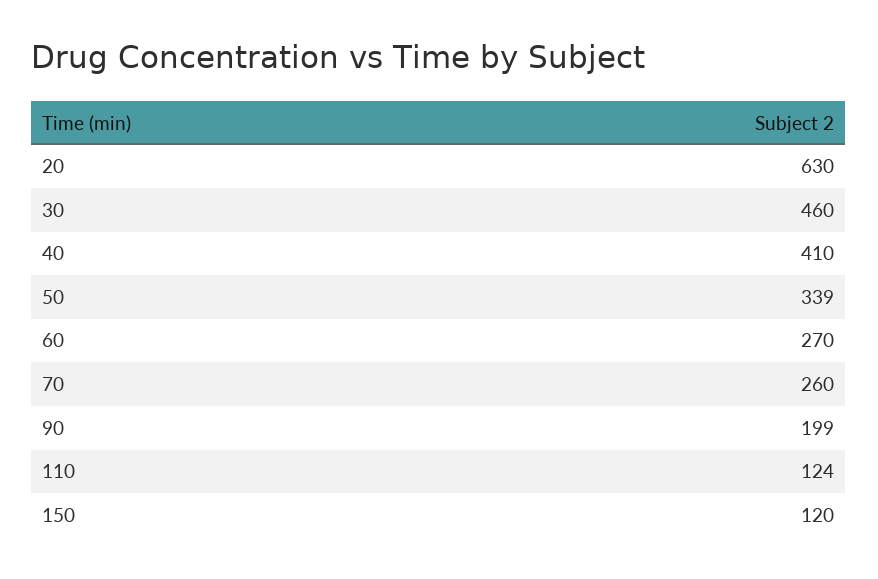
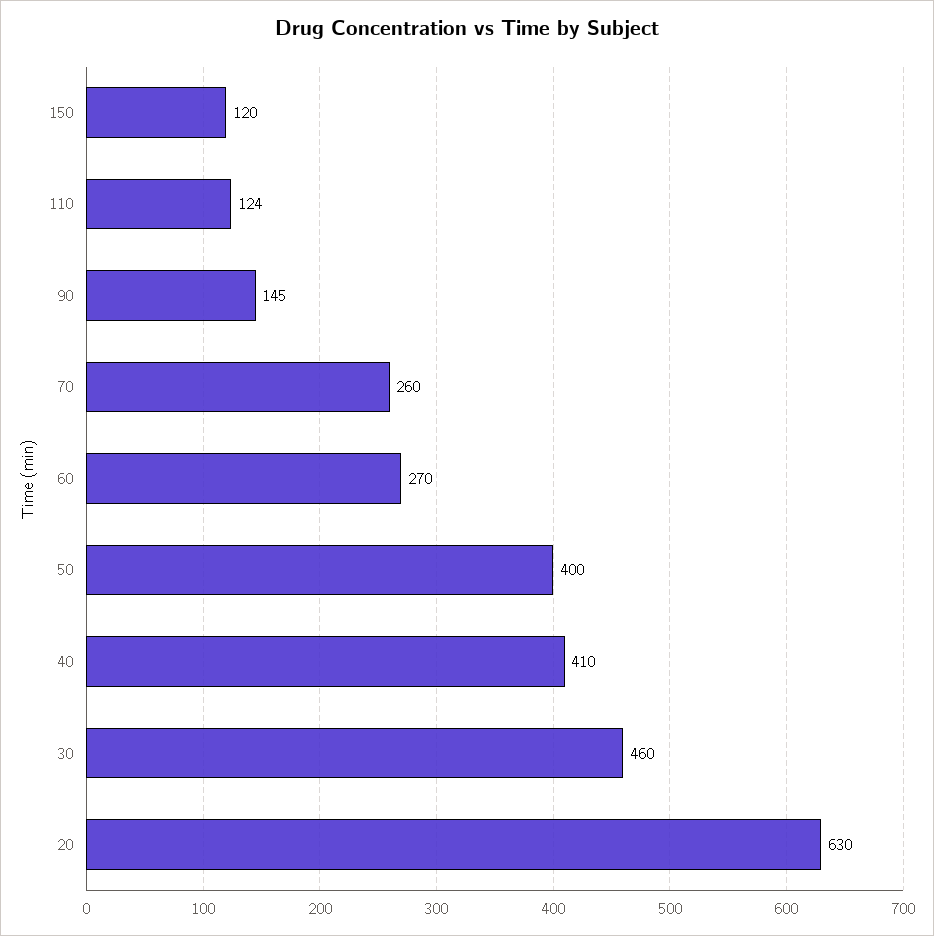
50: 339 -> 400
90: 199 -> 145

